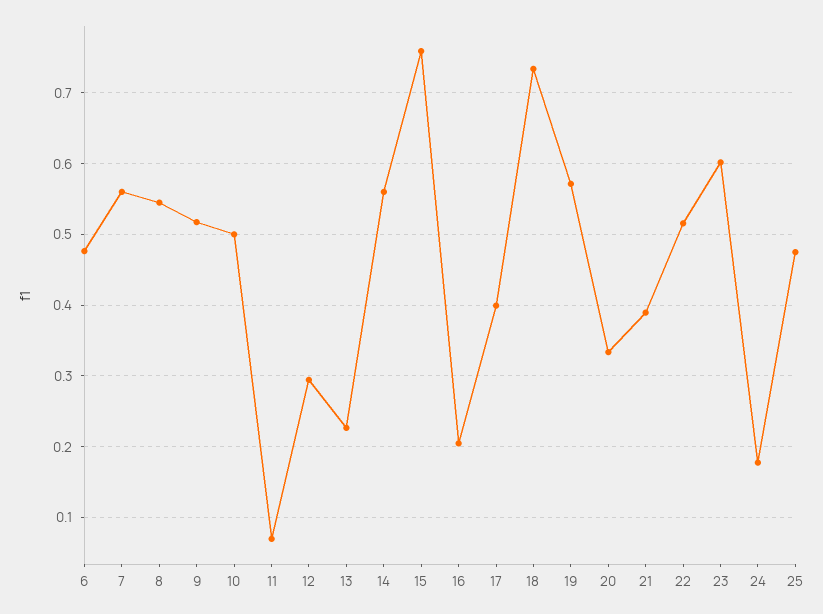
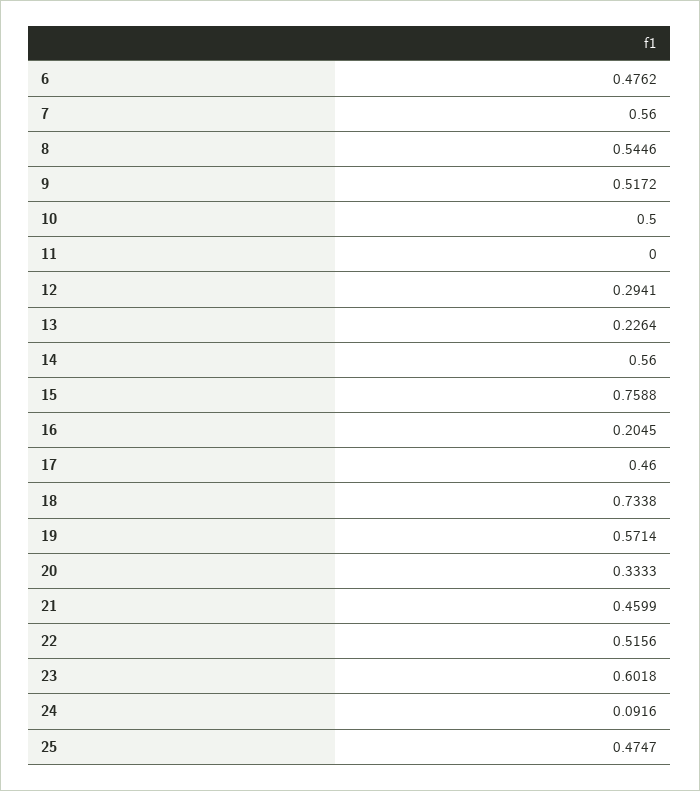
11: 0.07 -> 0
17: 0.4 -> 0.46
21: 0.39 -> 0.4599
24: 0.18 -> 0.0916

